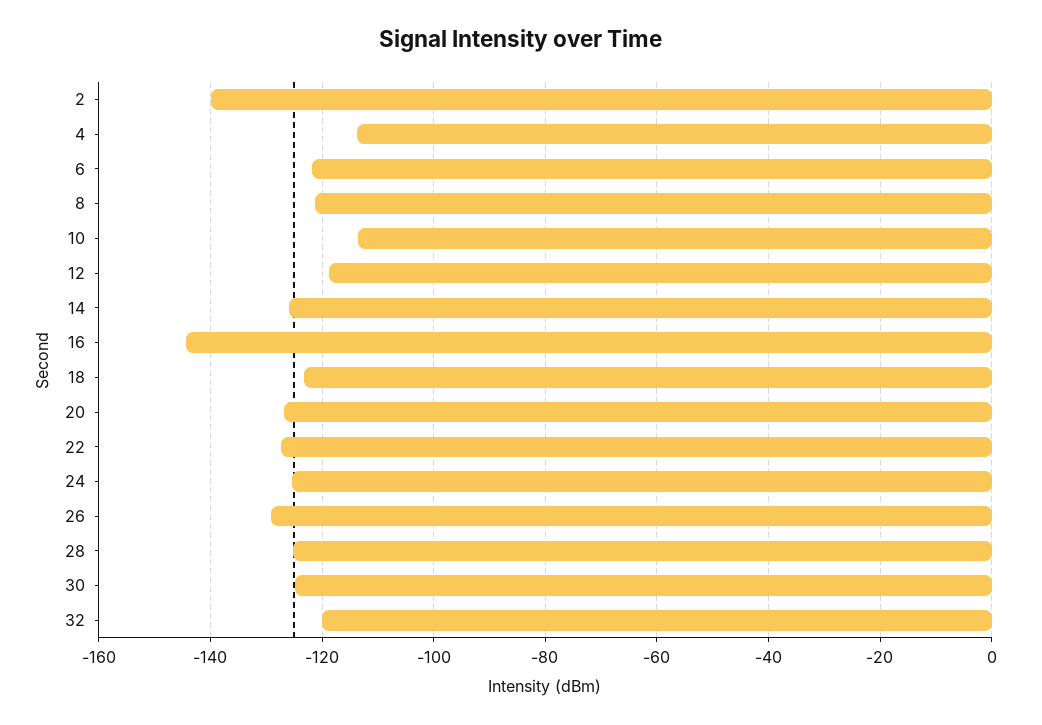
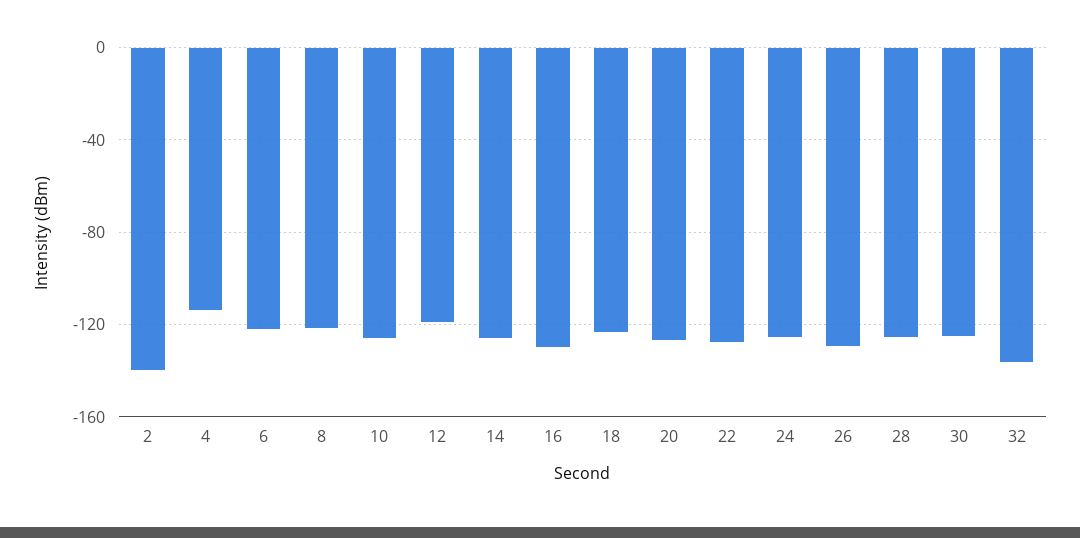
10: -114 -> -125
16: -144 -> -130
32: -120 -> -135

